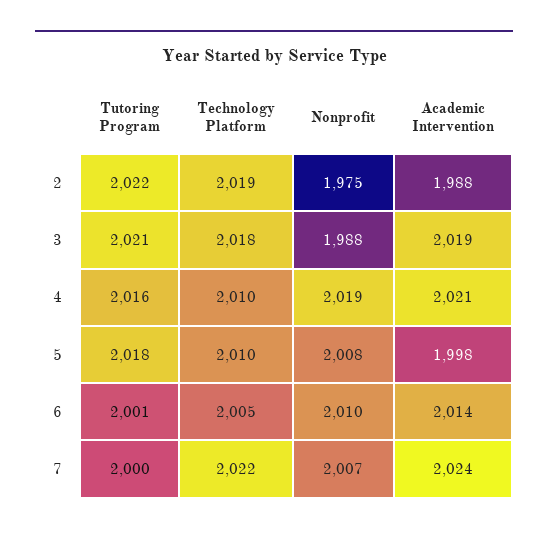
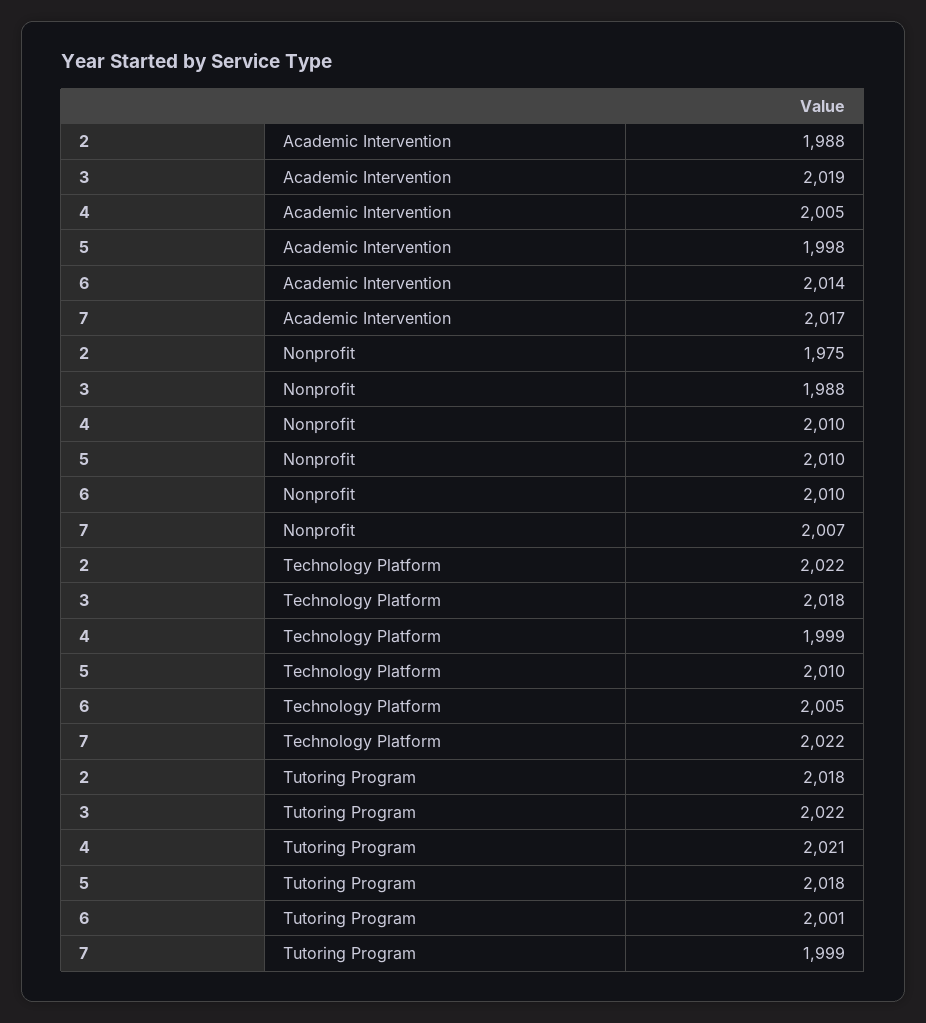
Tutoring Program, 2: 2022 -> 2018
Technology Platform, 2: 2019 -> 2022
Tutoring Program, 3: 2021 -> 2022
Tutoring Program, 4: 2016 -> 2021
Technology Platform, 4: 2010 -> 1999
Nonprofit, 4: 2019 -> 2010
Academic Intervention, 4: 2021 -> 2005
Nonprofit, 5: 2008 -> 2010
Tutoring Program, 7: 2000 -> 1999
Academic Intervention, 7: 2024 -> 2017

